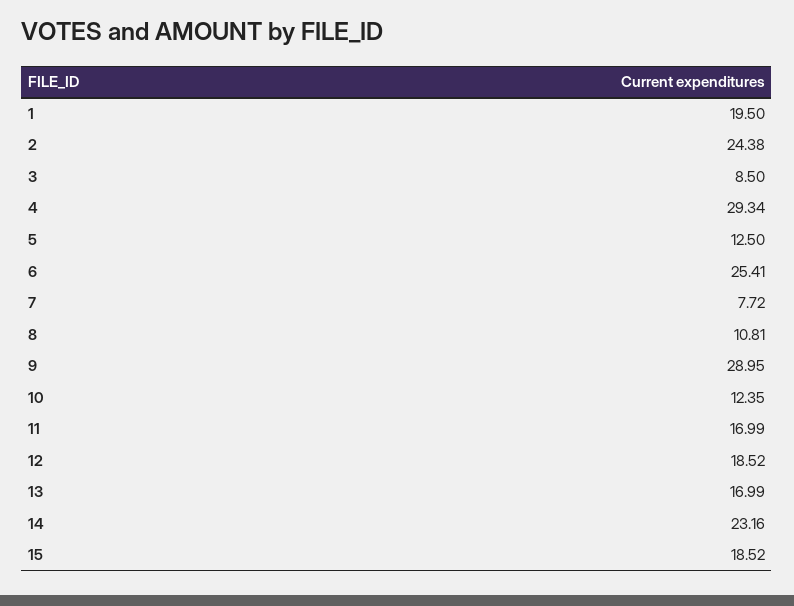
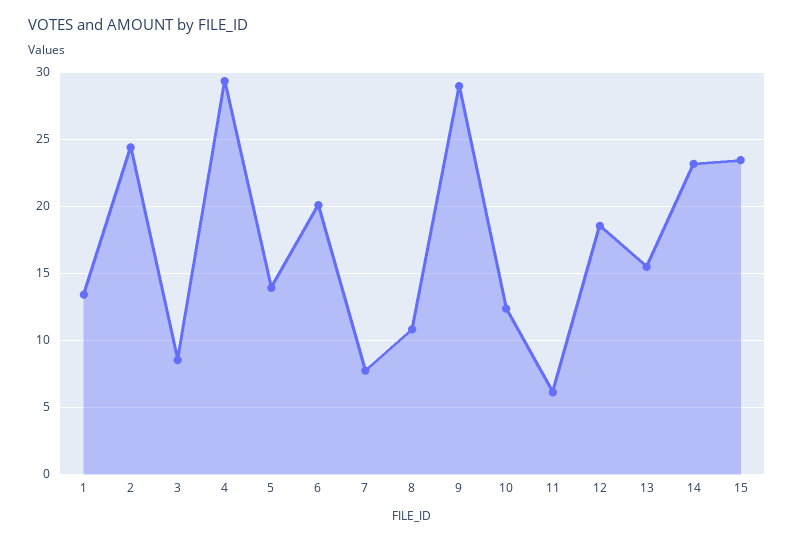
1: 19.5 -> 13.5
5: 12.5 -> 14
6: 25.41 -> 20
11: 16.99 -> 6
13: 16.99 -> 15.5
15: 18.52 -> 23.5

